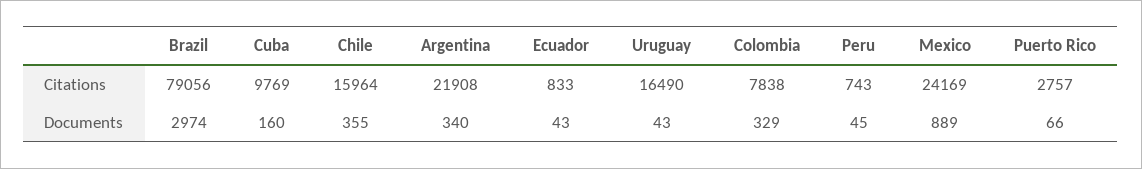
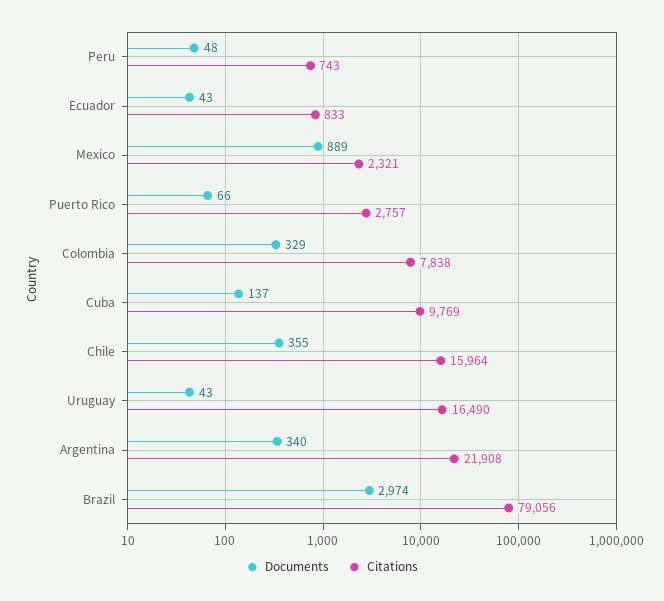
Citations, Mexico: 24169 -> 2321
Documents, Cuba: 160 -> 137
Documents, Peru: 45 -> 48

